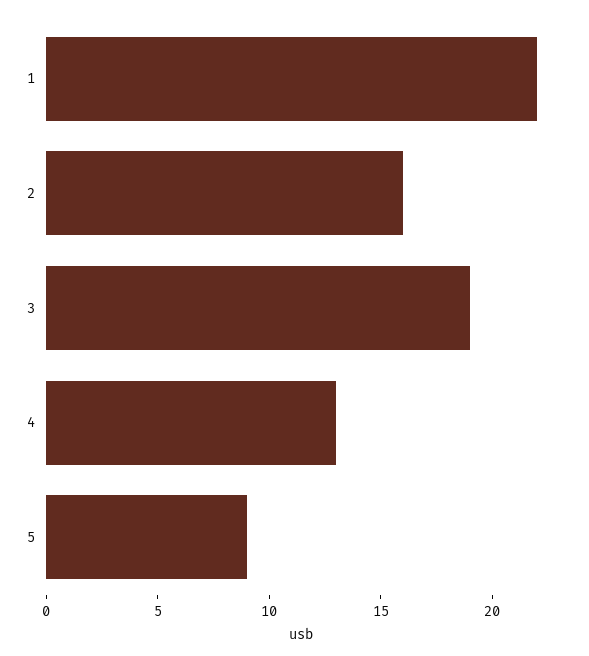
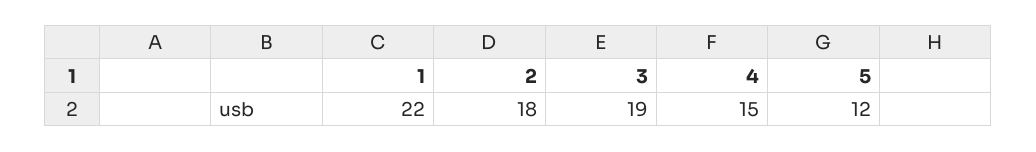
2: 16 -> 18
4: 13 -> 15
5: 9 -> 12

